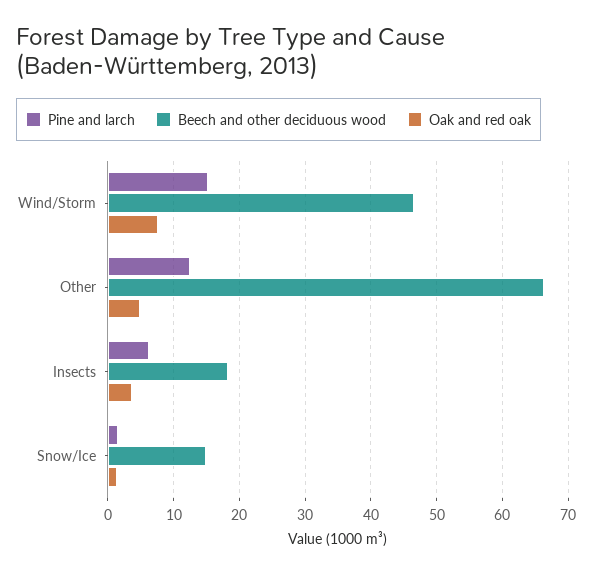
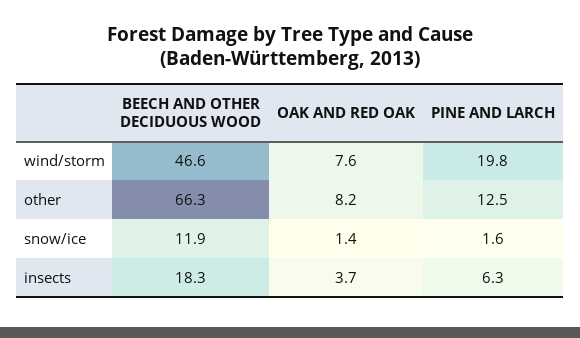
Pine and larch, Wind/Storm: 15 -> 19.8
Oak and red oak, Other: 5 -> 8.2
Beech and other deciduous wood, Snow/Ice: 15 -> 11.9

